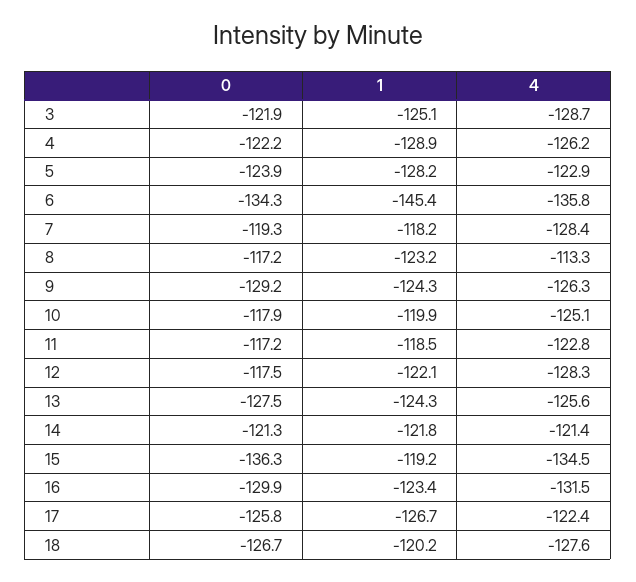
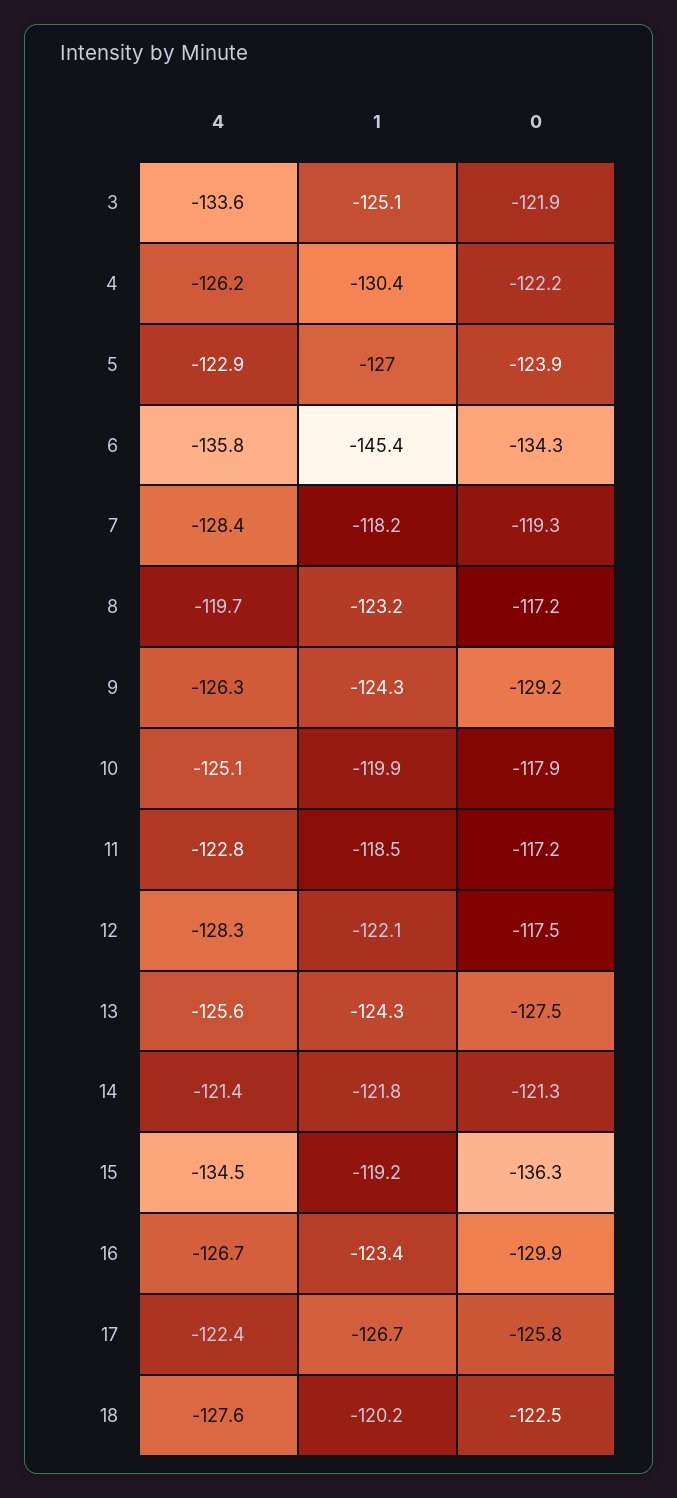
4, 3: -128.7 -> -133.6
1, 4: -128.9 -> -130.4
1, 5: -128.2 -> -127
4, 8: -113.3 -> -119.7
4, 16: -131.5 -> -126.7
0, 18: -126.7 -> -122.5

